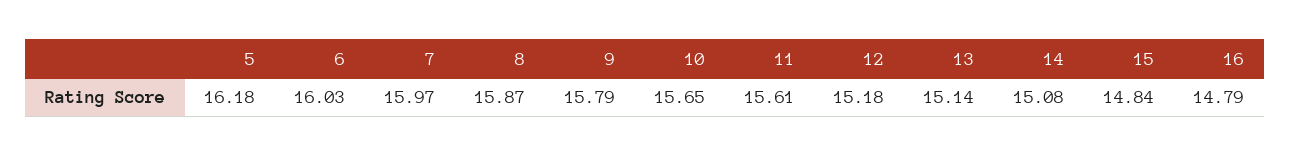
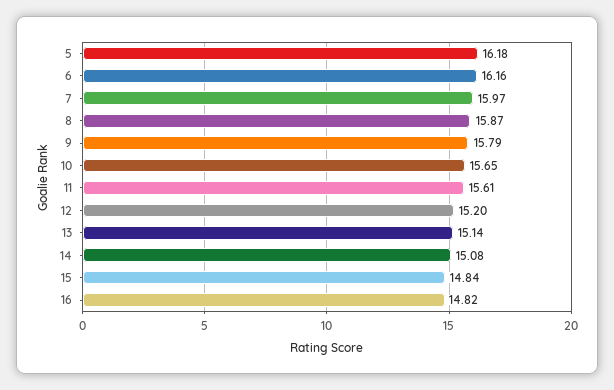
6: 16.03 -> 16.16
12: 15.18 -> 15.2
16: 14.79 -> 14.82

